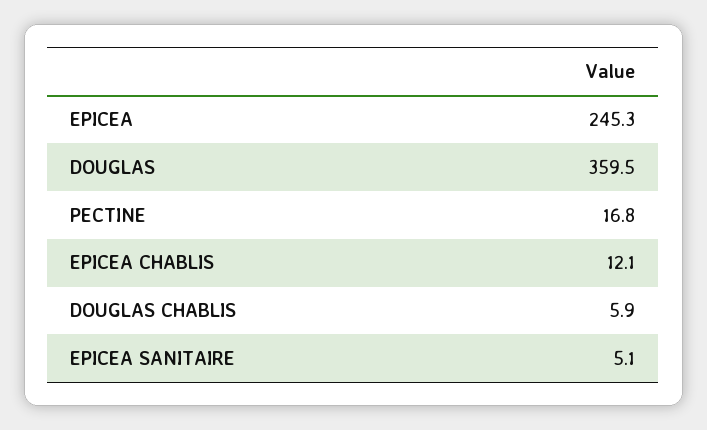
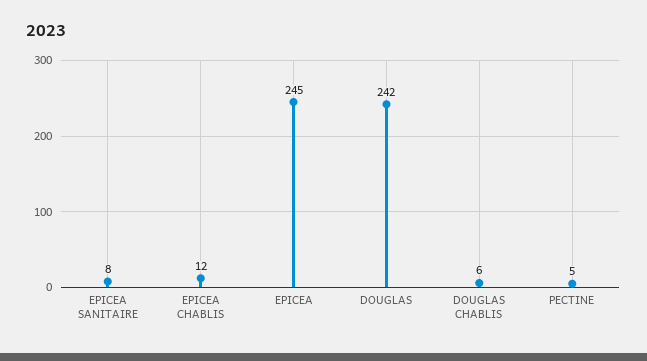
DOUGLAS: 359.5 -> 242
PECTINE: 16.8 -> 5
EPICEA SANITAIRE: 5.1 -> 8

